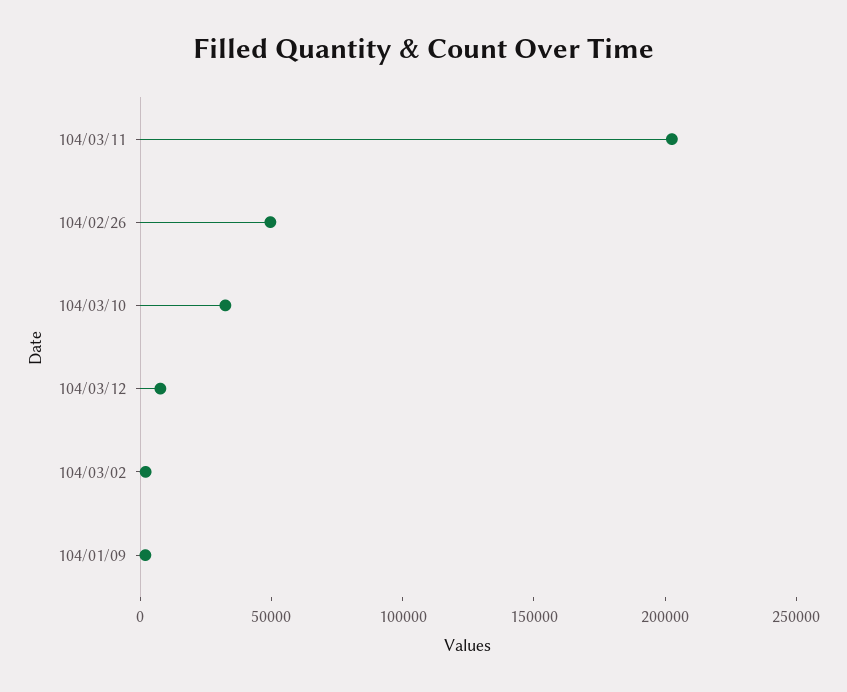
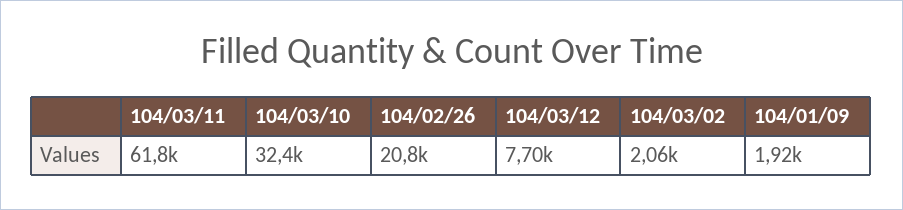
104/03/11: 200000 -> 61800
104/02/26: 50000 -> 20800

